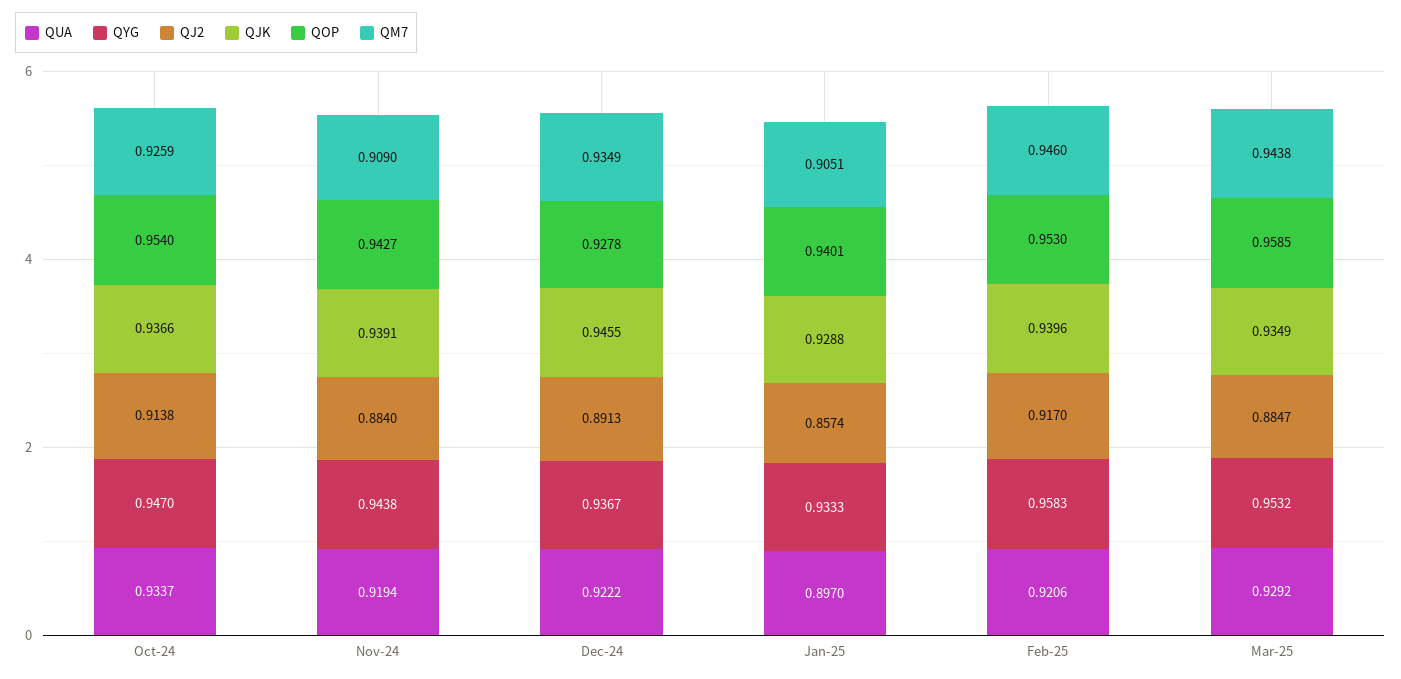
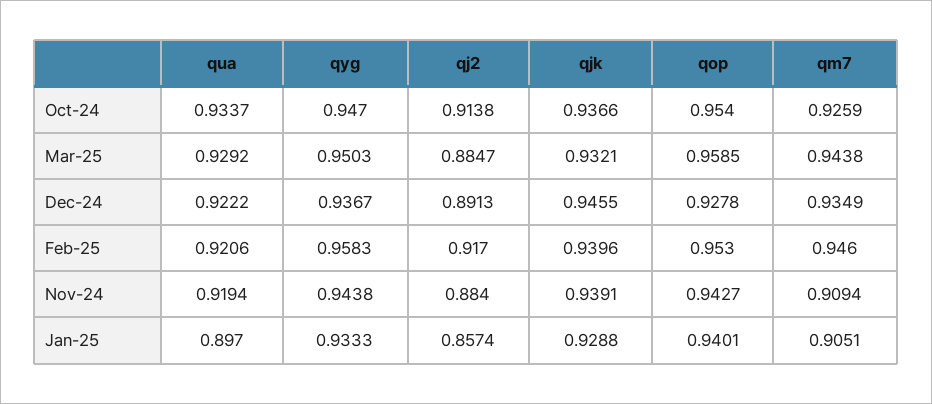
QM7, Nov-24: 0.909 -> 0.9094
QYG, Mar-25: 0.9532 -> 0.9503
QJK, Mar-25: 0.9349 -> 0.9321

